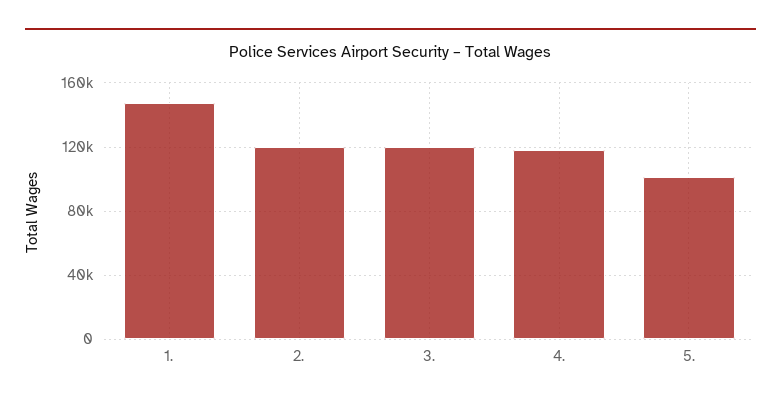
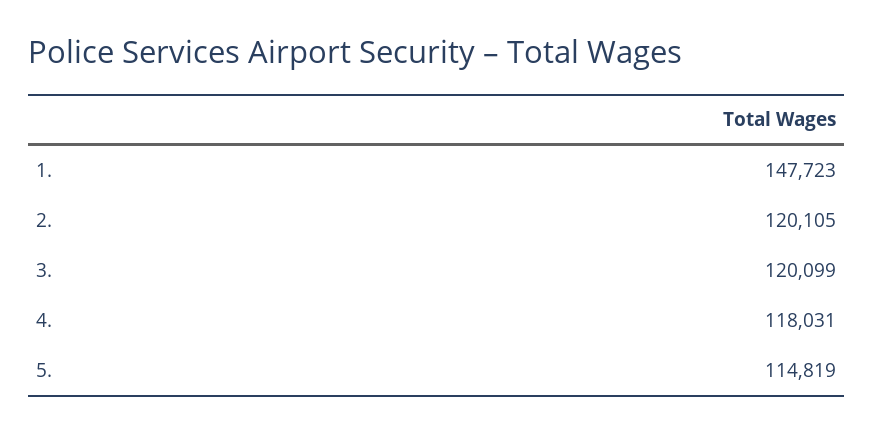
5.: 100000 -> 114819

